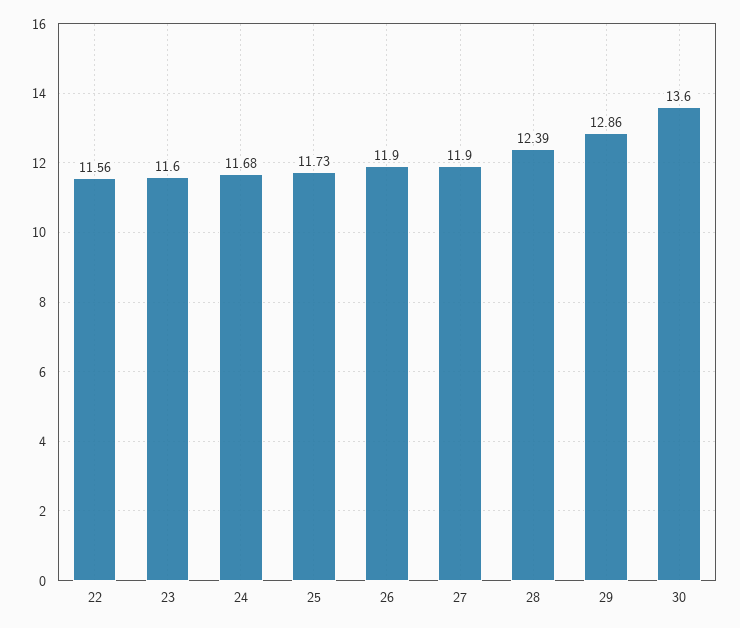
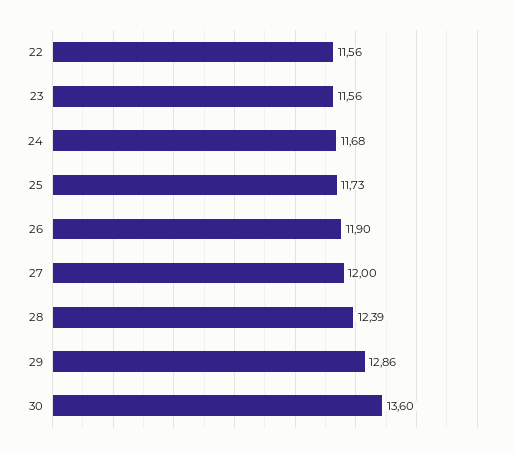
23: 11.6 -> 11.56
27: 11.9 -> 12

